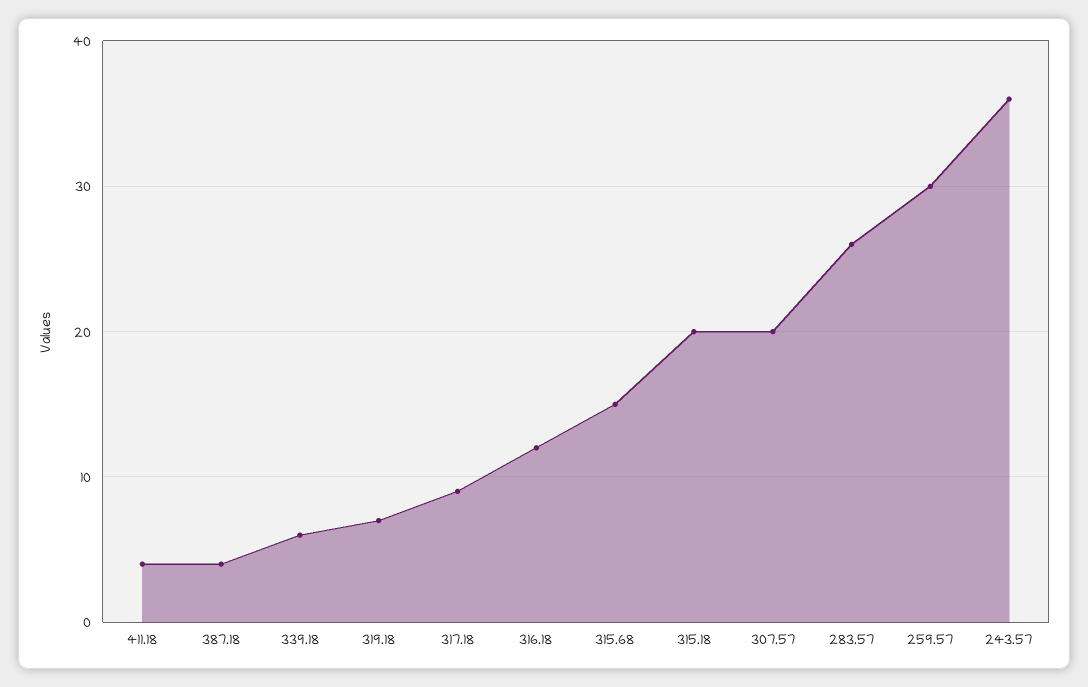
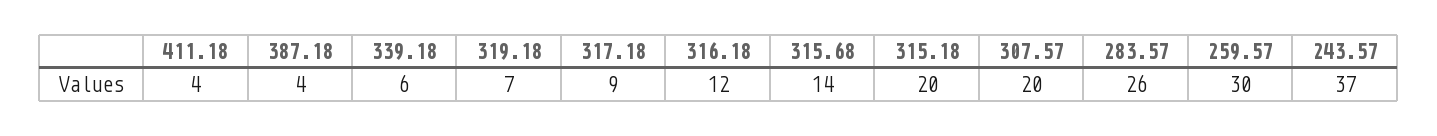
315.68: 15 -> 14
243.57: 36 -> 37

